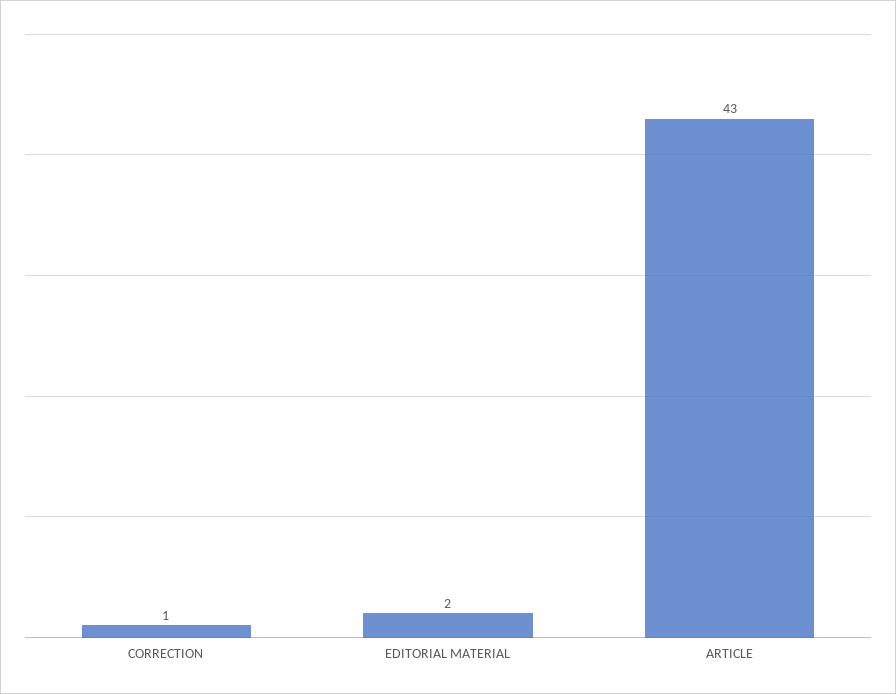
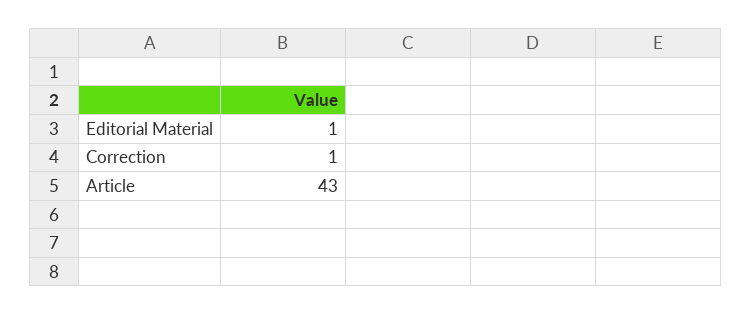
EDITORIAL MATERIAL: 2 -> 1

